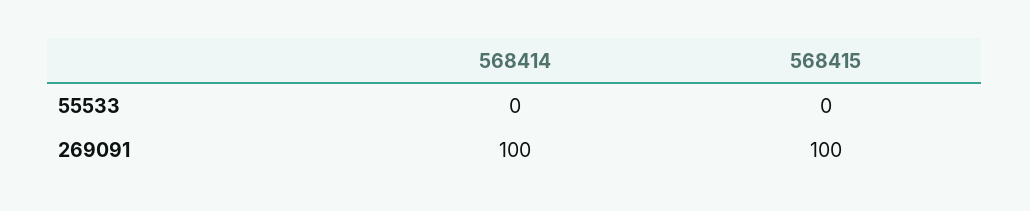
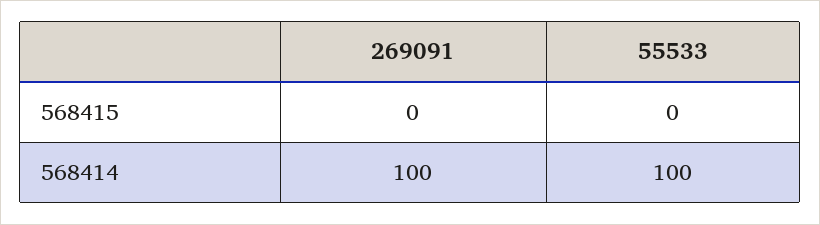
568414, 55533: 0 -> 100
568415, 269091: 100 -> 0

